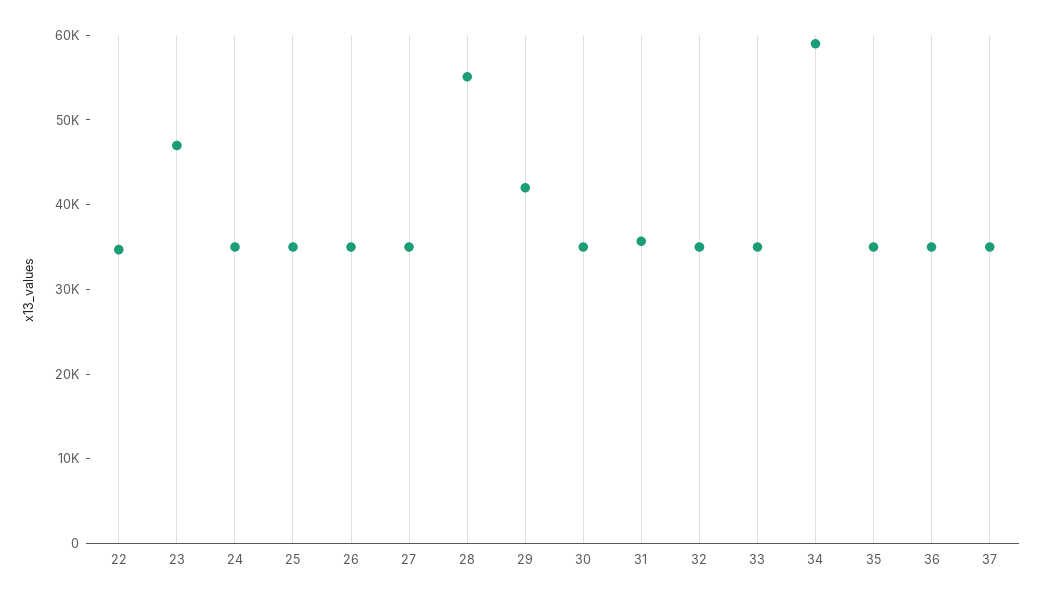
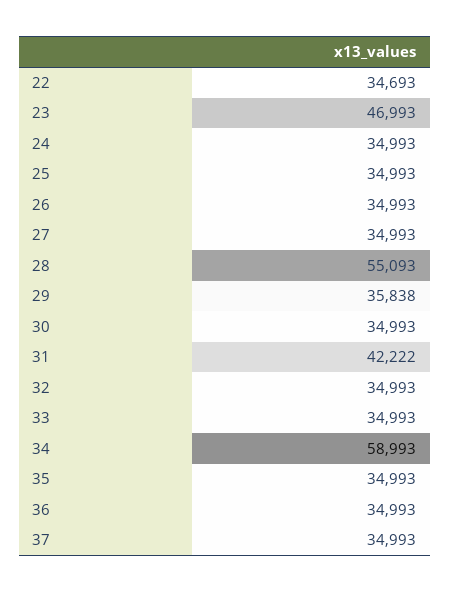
29: 42000 -> 35838
31: 36000 -> 42222

